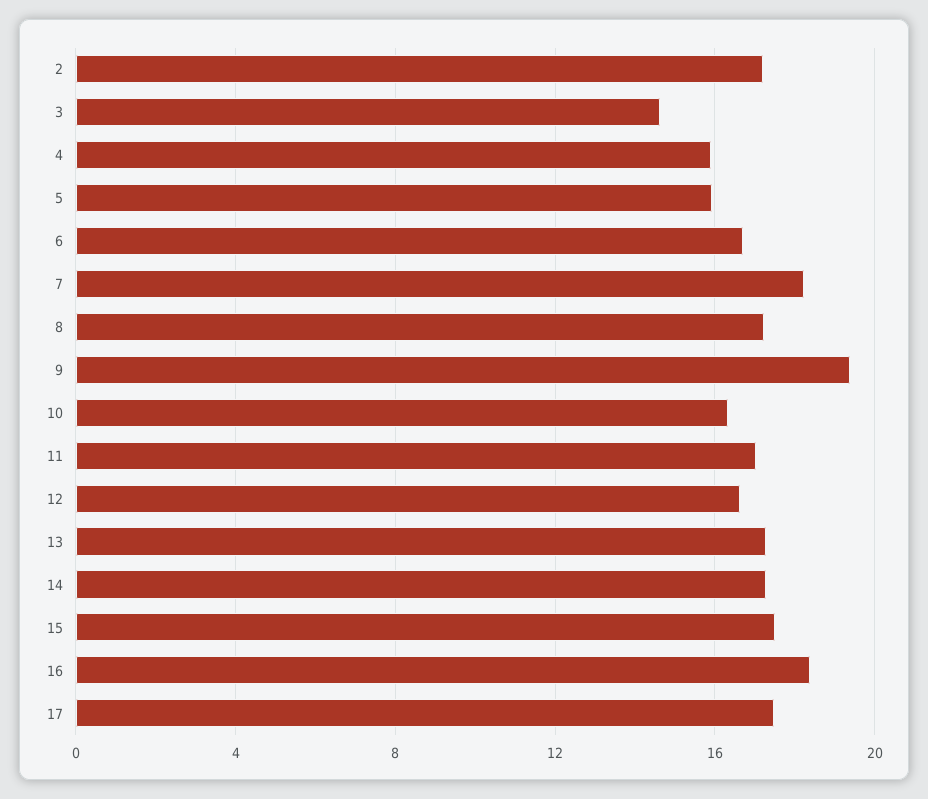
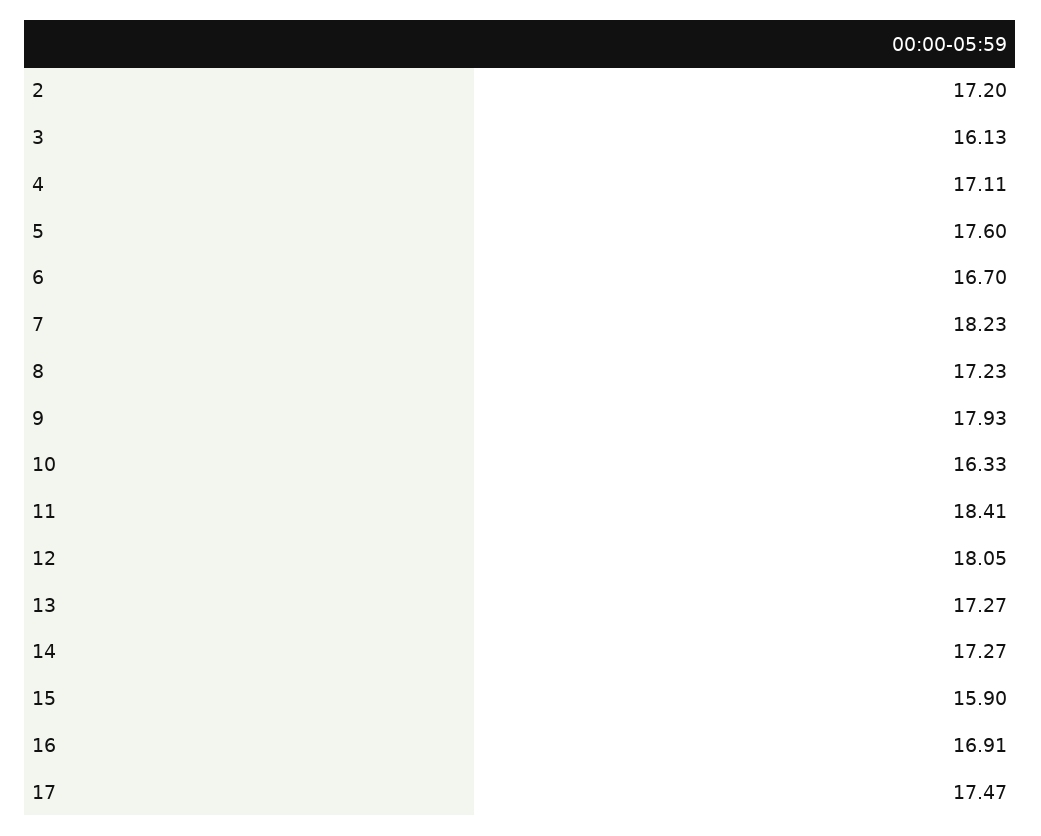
3: 14.5 -> 16.13
4: 16 -> 17.11
5: 16 -> 17.6
9: 19.5 -> 17.93
11: 17 -> 18.41
12: 16.5 -> 18.05
15: 17.5 -> 15.9
16: 18.5 -> 16.91

